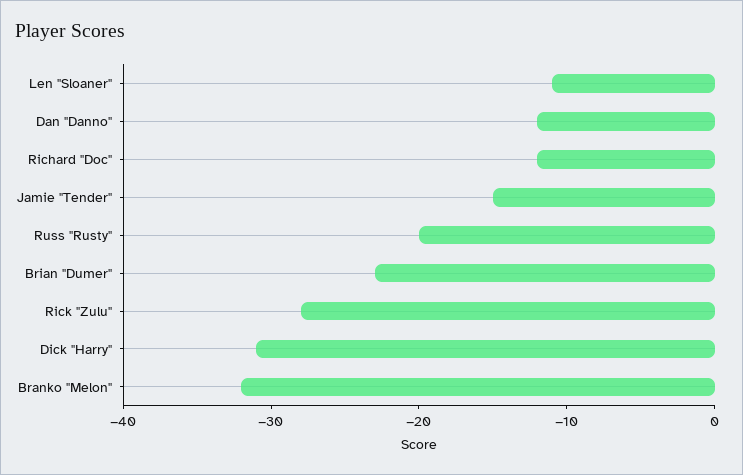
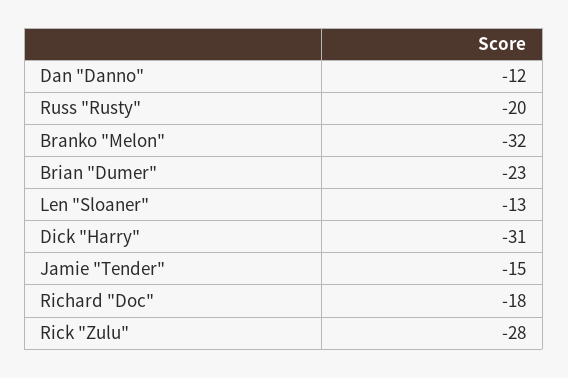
Len "Sloaner": -11 -> -13
Richard "Doc": -12 -> -18

